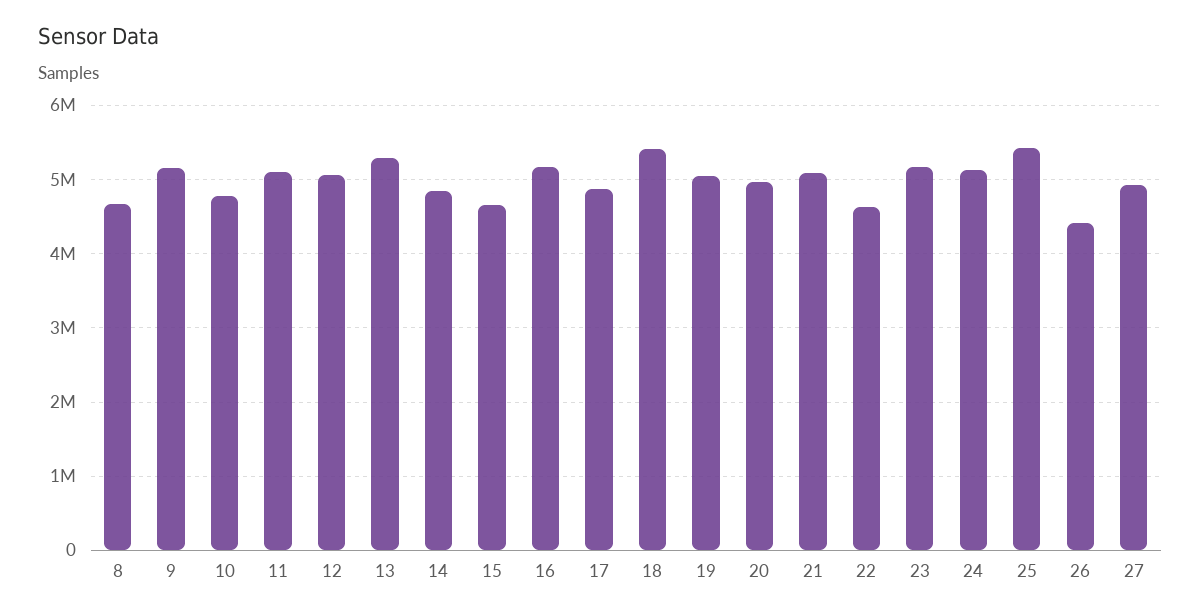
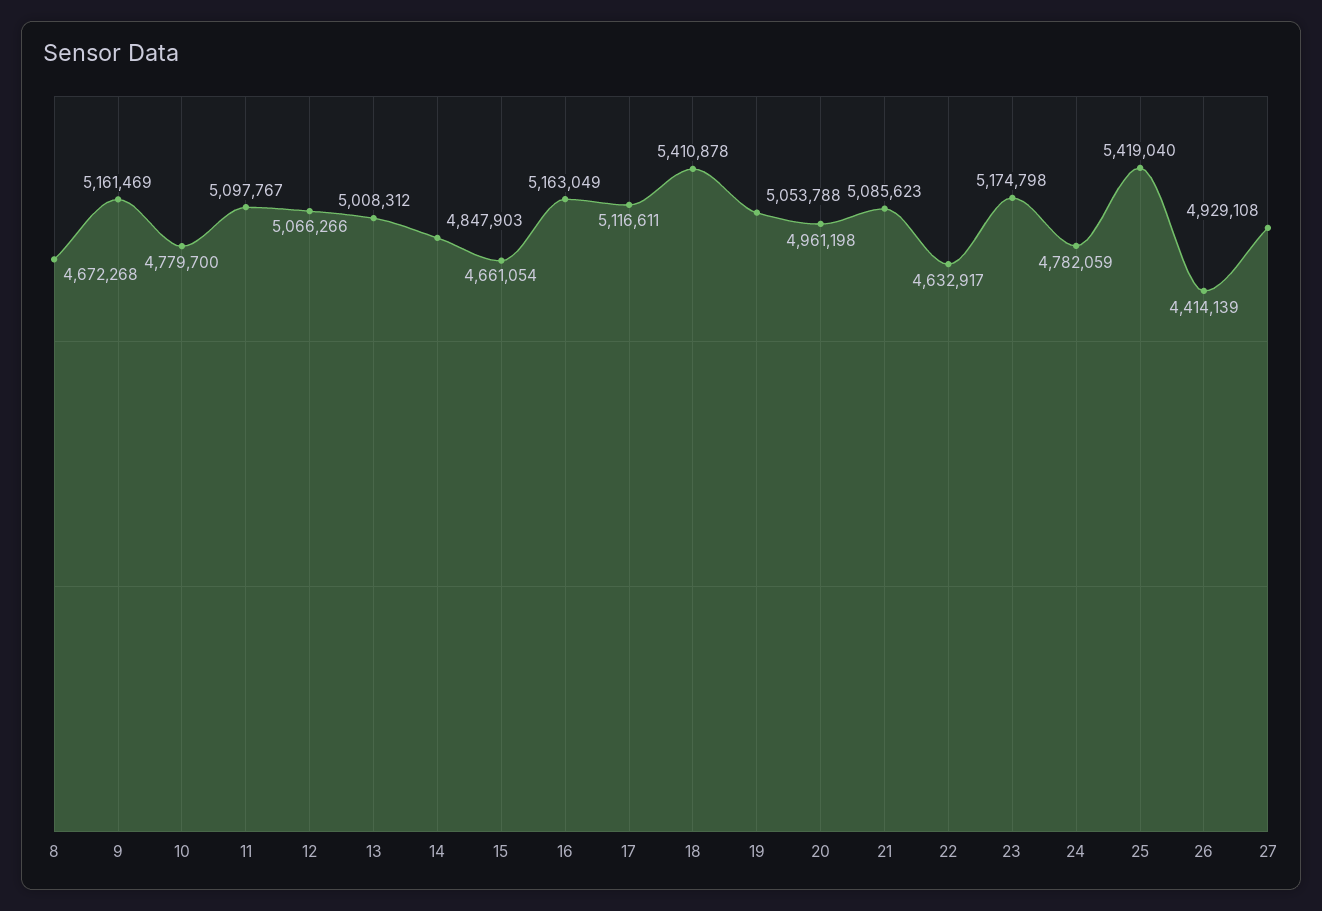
13: 5300000 -> 5008312
17: 4900000 -> 5116611
24: 5100000 -> 4782059

